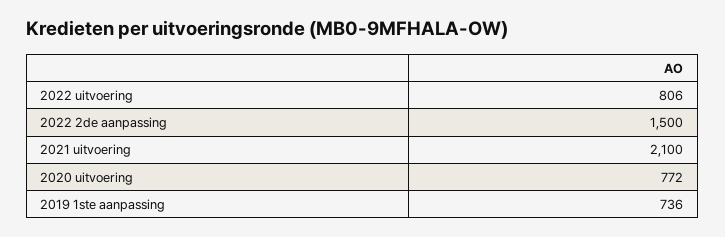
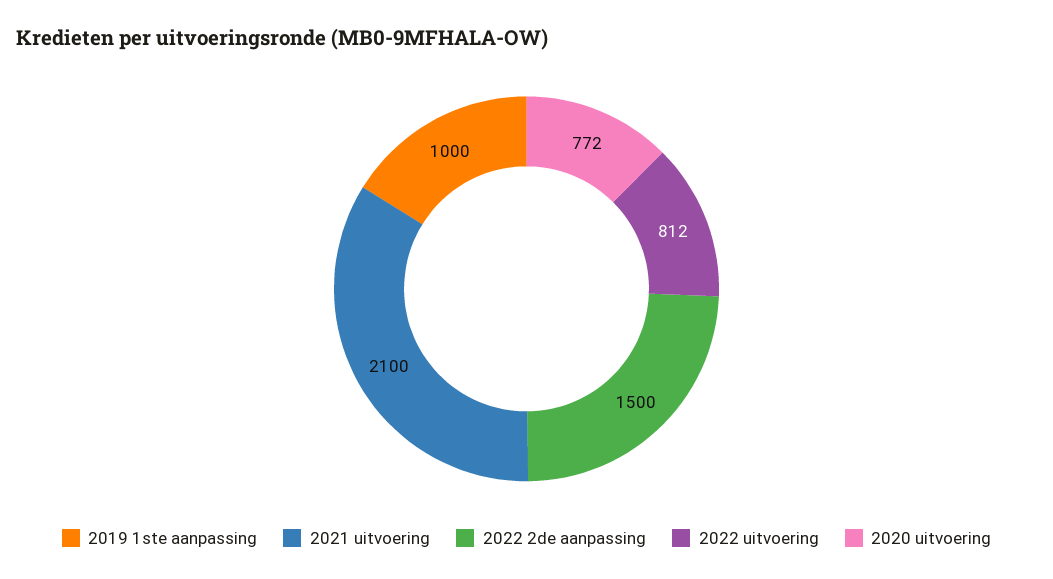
2022 uitvoering: 806 -> 812
2019 1ste aanpassing: 736 -> 1000

